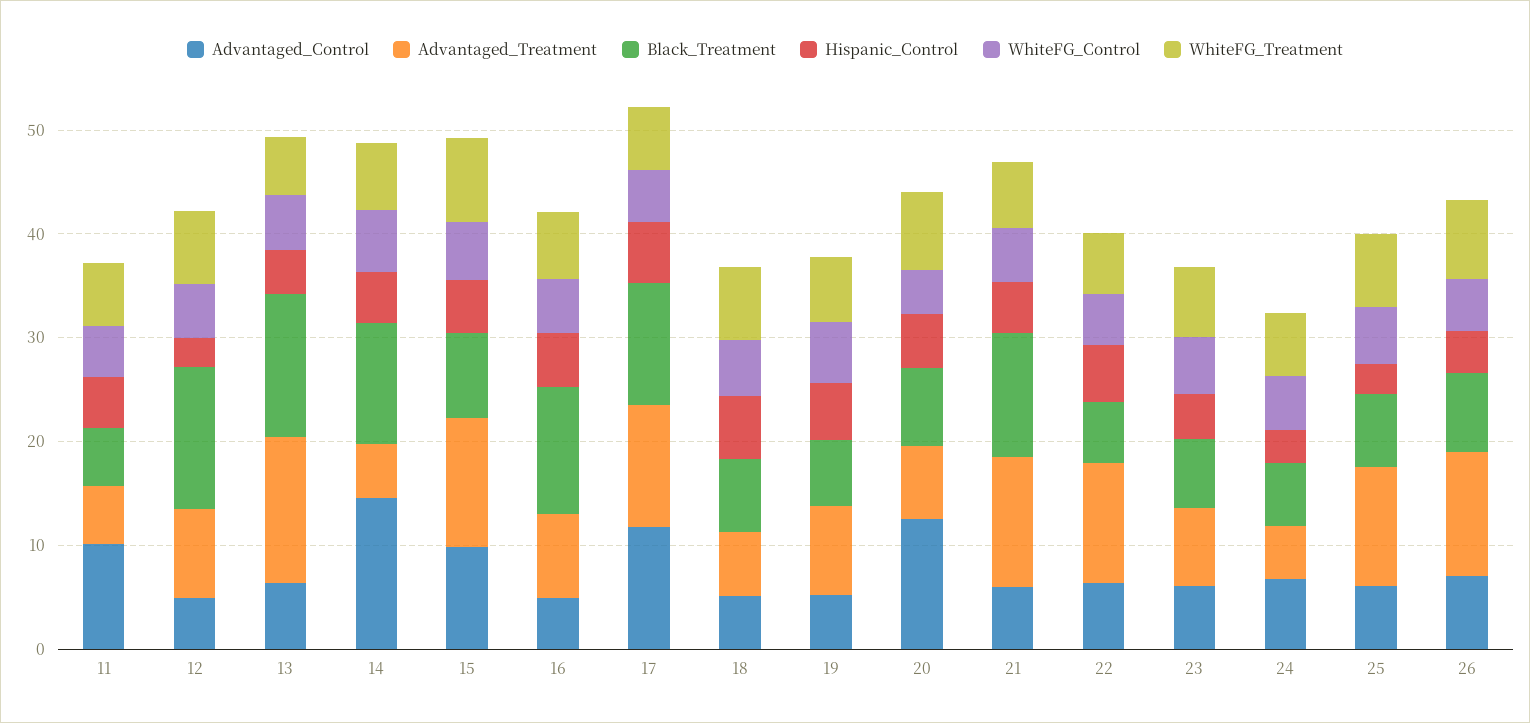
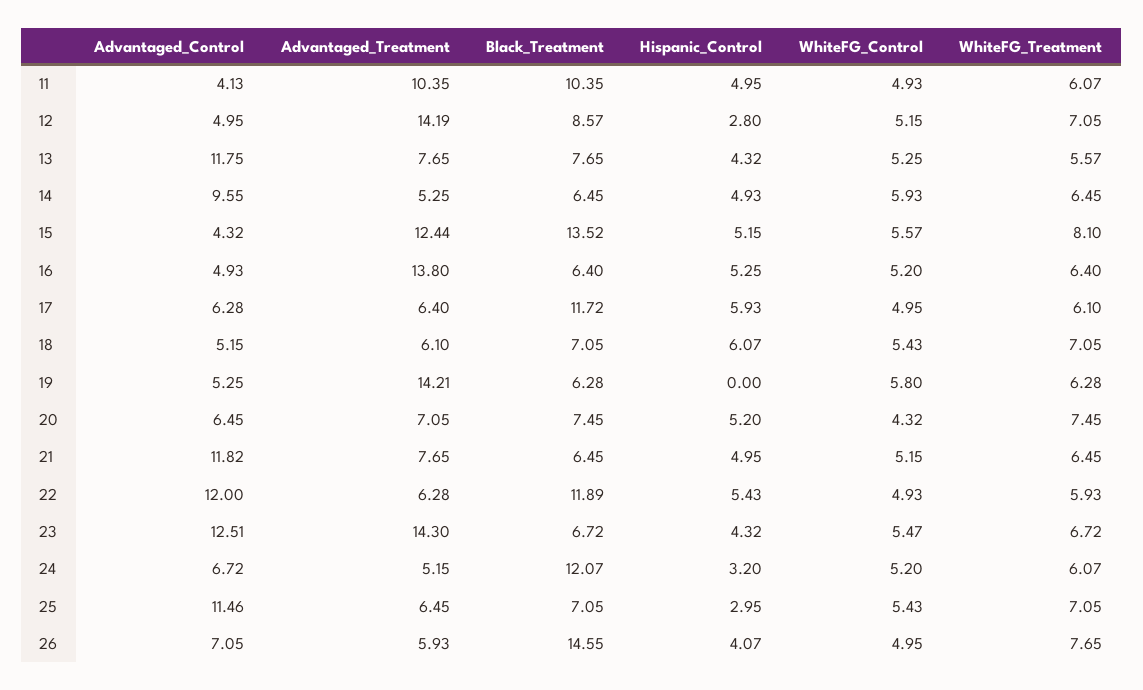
Advantaged_Control, 11: 10 -> 4.13
Advantaged_Treatment, 11: 6 -> 10.35
Black_Treatment, 11: 6 -> 10.35
Advantaged_Treatment, 12: 8 -> 14.19
Black_Treatment, 12: 14 -> 8.57
Advantaged_Control, 13: 6 -> 11.75
Advantaged_Treatment, 13: 14 -> 7.65
Black_Treatment, 13: 14 -> 7.65
Advantaged_Control, 14: 14 -> 9.55
Black_Treatment, 14: 12 -> 6.45
Advantaged_Control, 15: 10 -> 4.32
Black_Treatment, 15: 8 -> 13.52
Advantaged_Treatment, 16: 8 -> 13.8
Black_Treatment, 16: 12 -> 6.4
Advantaged_Control, 17: 12 -> 6.28
Advantaged_Treatment, 17: 12 -> 6.4
Advantaged_Treatment, 19: 8 -> 14.21
Hispanic_Control, 19: 6 -> 0
Advantaged_Control, 20: 12 -> 6.45
Advantaged_Control, 21: 6 -> 11.82
Advantaged_Treatment, 21: 12 -> 7.65
Black_Treatment, 21: 12 -> 6.45
Advantaged_Control, 22: 6 -> 12
Advantaged_Treatment, 22: 12 -> 6.28
Black_Treatment, 22: 6 -> 11.89
Advantaged_Control, 23: 6 -> 12.51
Advantaged_Treatment, 23: 8 -> 14.3
Black_Treatment, 24: 6 -> 12.07
Advantaged_Control, 25: 6 -> 11.46
Advantaged_Treatment, 25: 12 -> 6.45
Advantaged_Treatment, 26: 12 -> 5.93
Black_Treatment, 26: 8 -> 14.55

